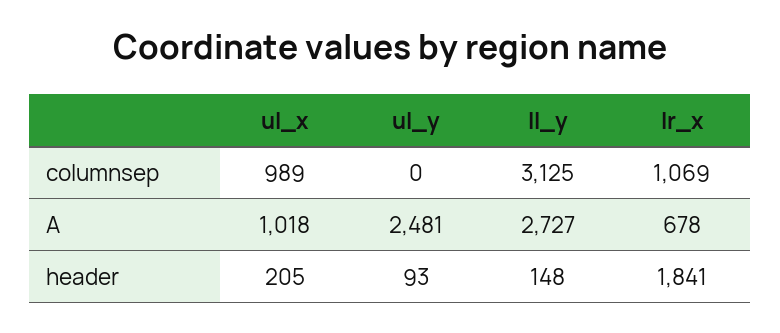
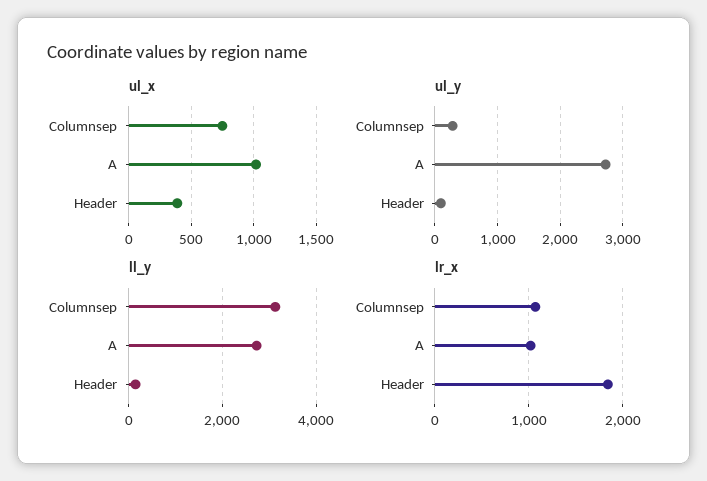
ul_x, columnsep: 989 -> 750
ul_y, columnsep: 0 -> 300
ul_y, A: 2481 -> 2700
lr_x, A: 678 -> 1000
ul_x, header: 205 -> 400

